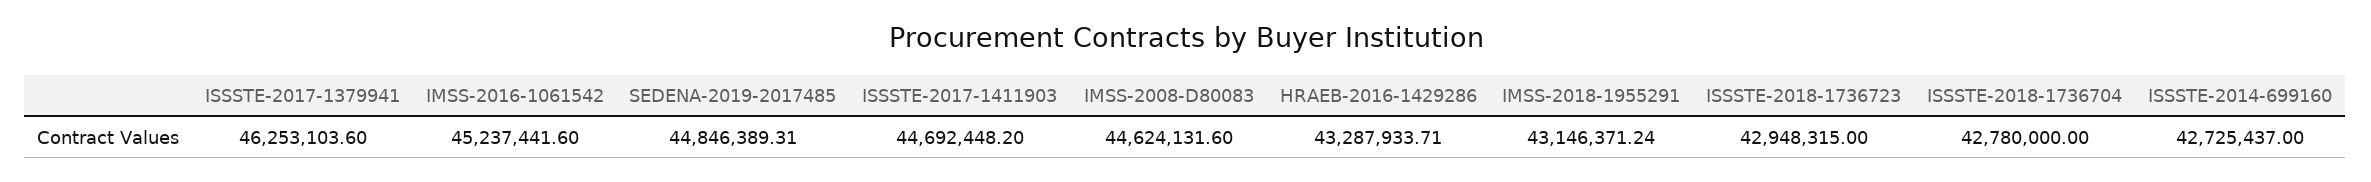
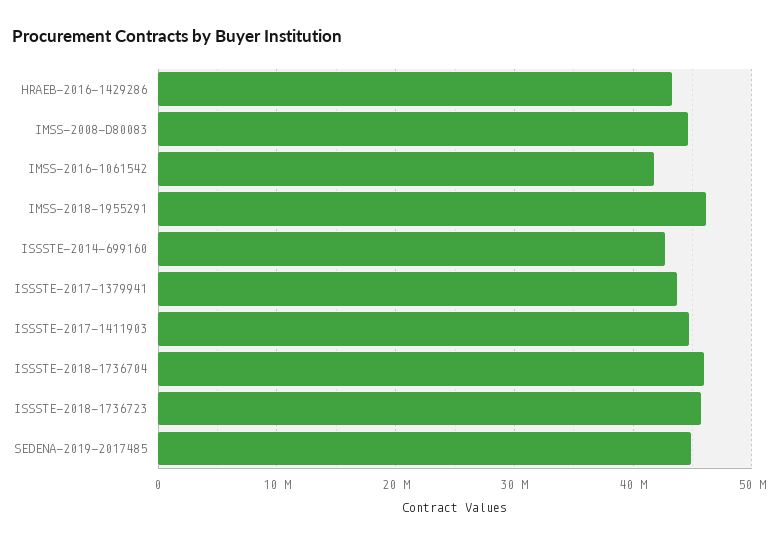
ISSSTE-2017-1379941: 46253103.6 -> 44000000
IMSS-2016-1061542: 45237441.6 -> 42000000
IMSS-2018-1955291: 43146371.24 -> 46000000
ISSSTE-2018-1736723: 42948315 -> 46000000
ISSSTE-2018-1736704: 42780000 -> 46000000

